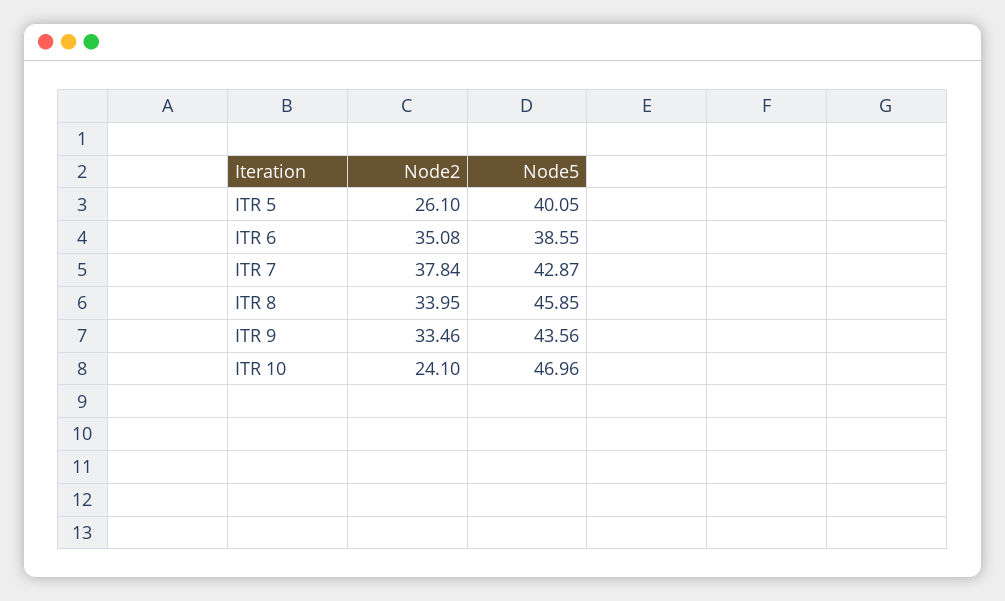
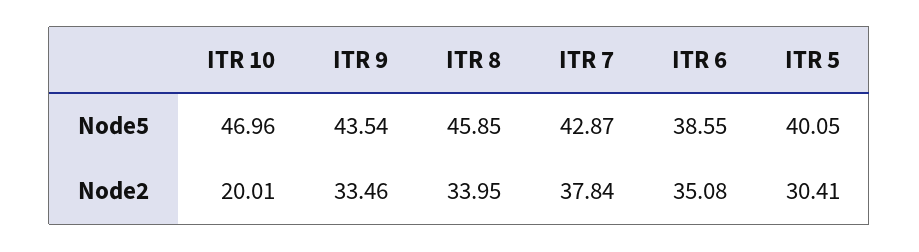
Node2, ITR 5: 26.1 -> 30.41
Node5, ITR 9: 43.56 -> 43.54
Node2, ITR 10: 24.1 -> 20.01

